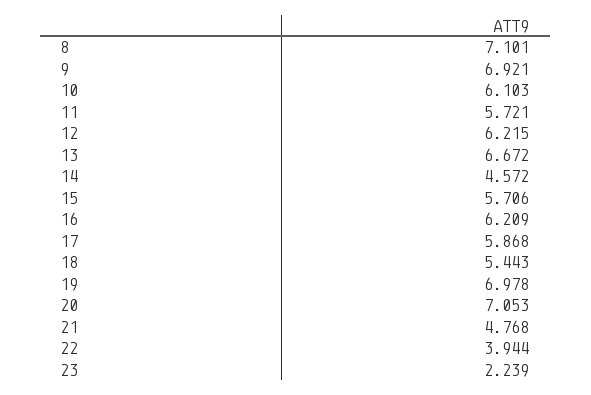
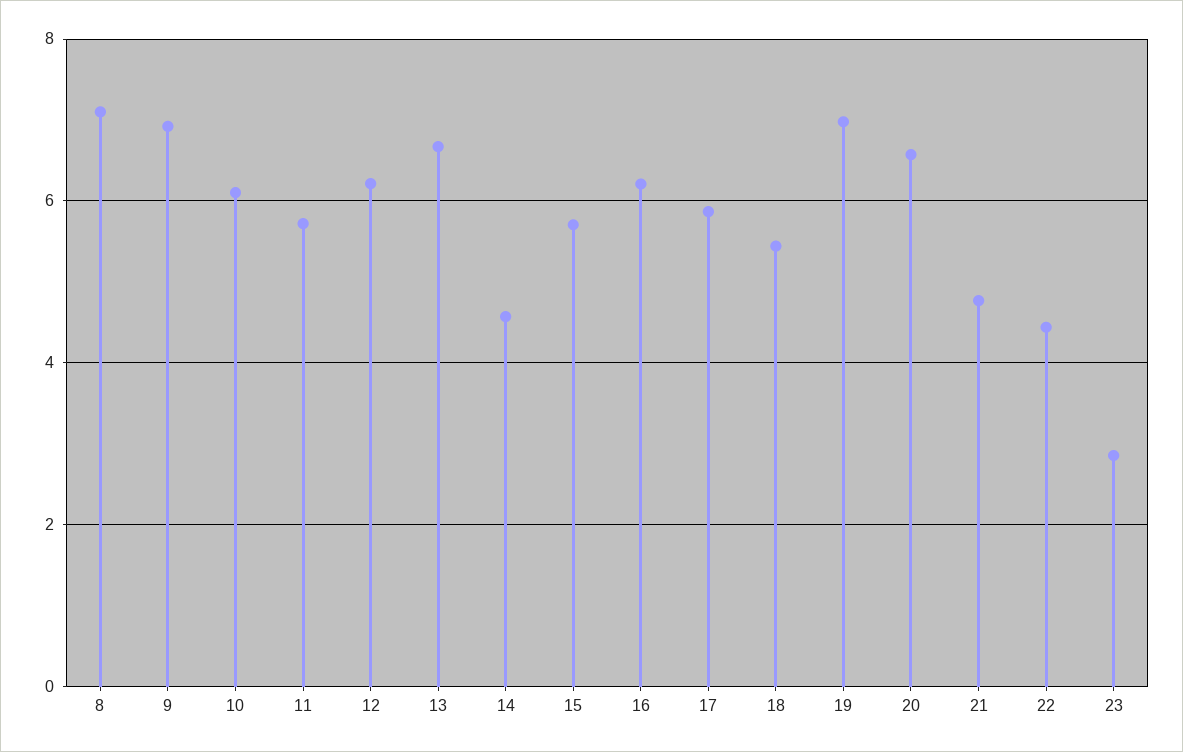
20: 7.053 -> 6.6
22: 3.944 -> 4.4
23: 2.239 -> 2.8

